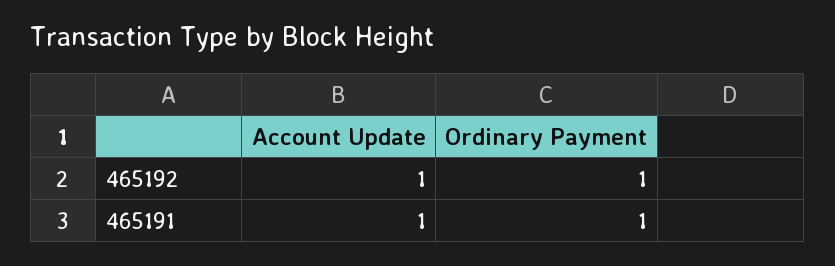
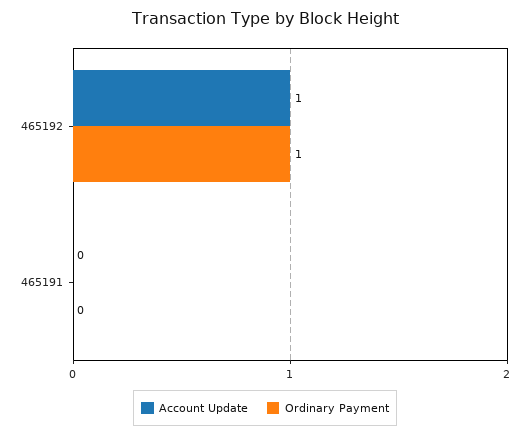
Account Update, 465191: 1 -> 0
Ordinary Payment, 465191: 1 -> 0

